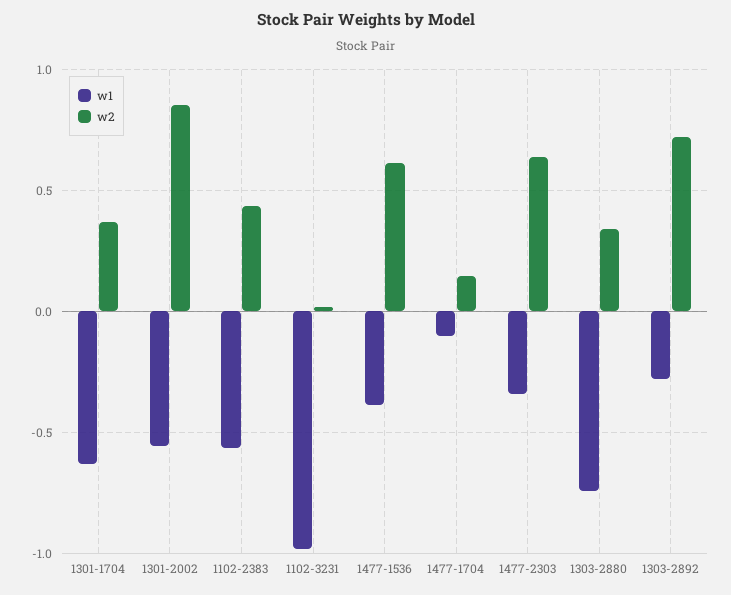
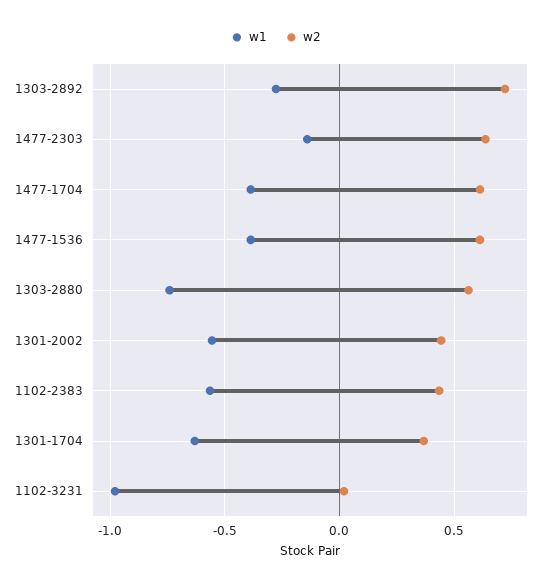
w2, 1301-2002: 0.85 -> 0.45
w1, 1477-1704: -0.1 -> -0.4
w2, 1477-1704: 0.15 -> 0.6
w1, 1477-2303: -0.35 -> -0.15
w2, 1303-2880: 0.35 -> 0.55

